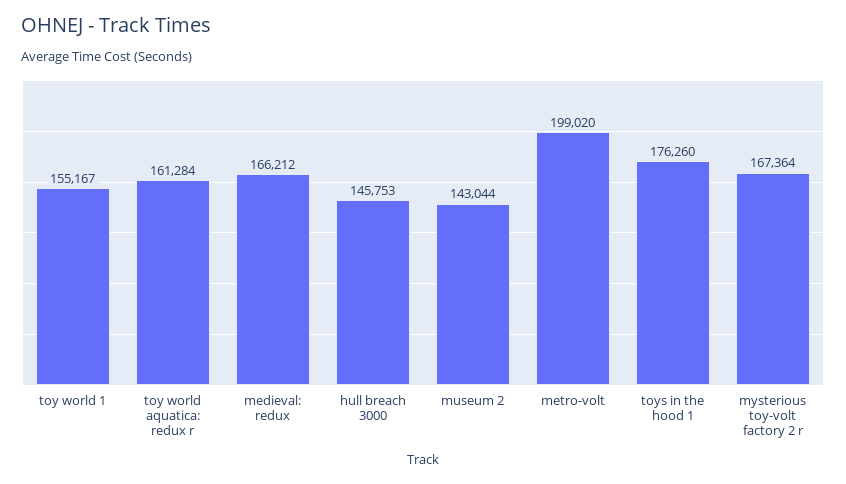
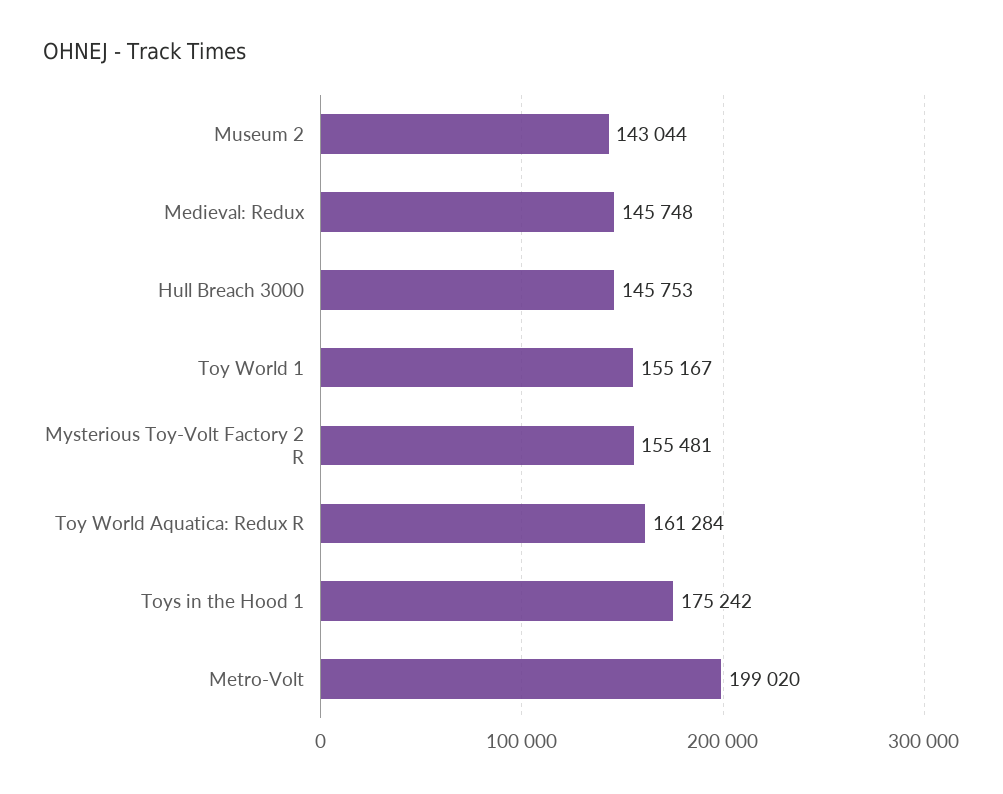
medieval: redux: 166212 -> 145748
toys in the hood 1: 176260 -> 175242
mysterious toy-volt factory 2 r: 167364 -> 155481

